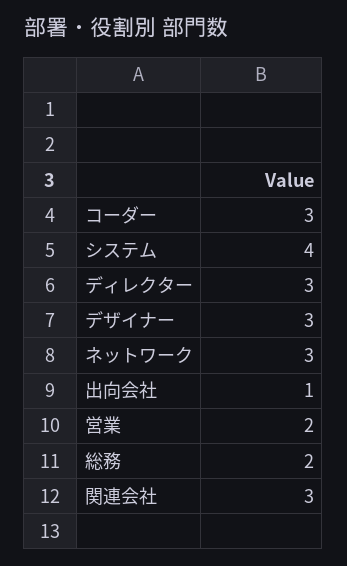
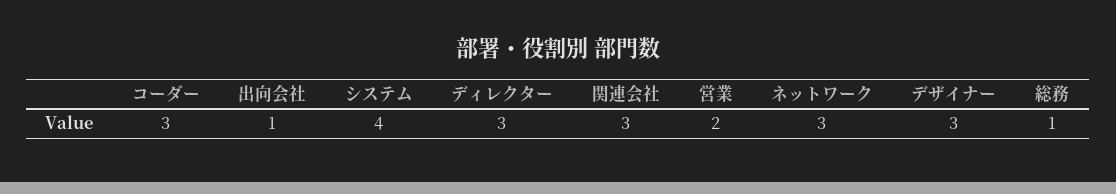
総務: 2 -> 1

